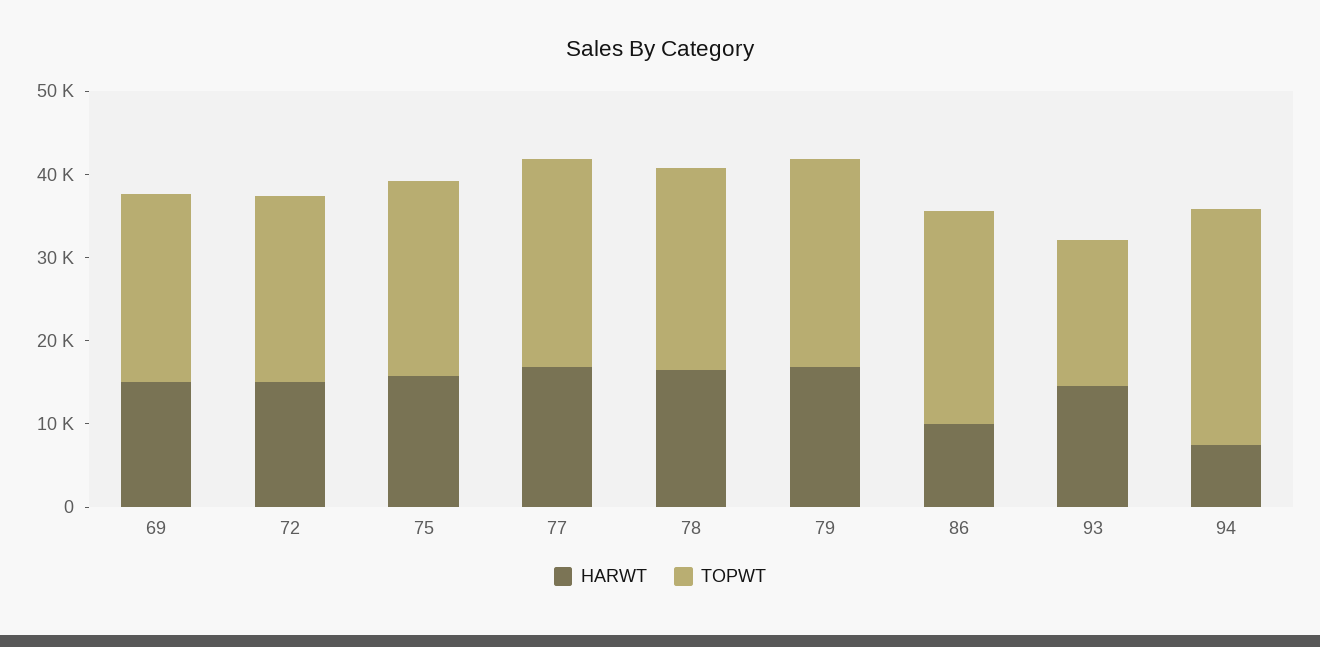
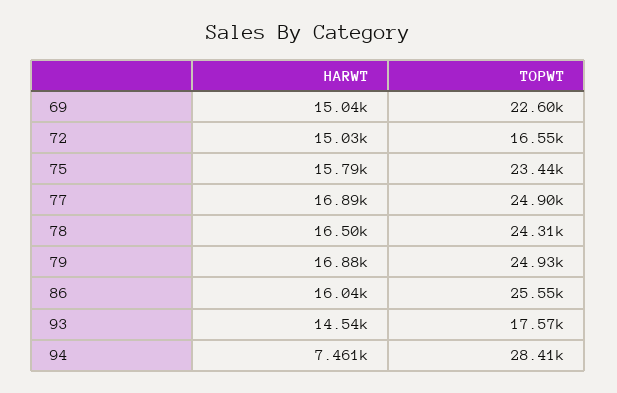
TOPWT, 72: 22000 -> 16550
HARWT, 86: 10000 -> 16040

